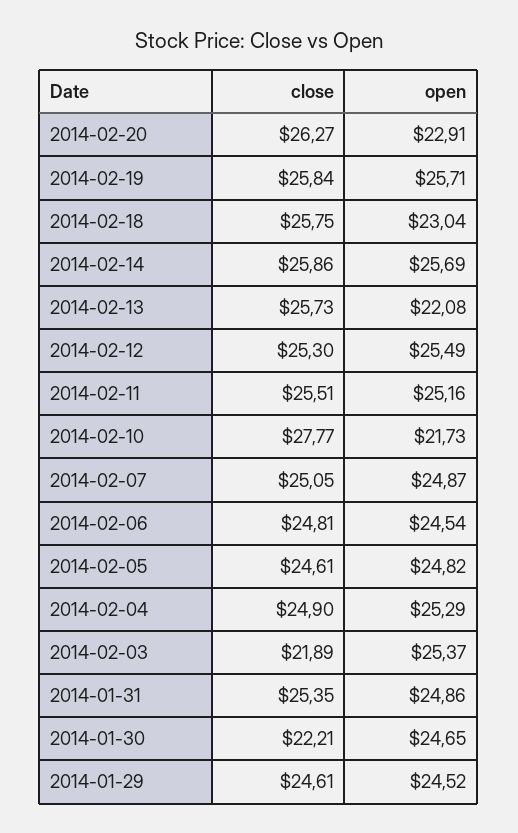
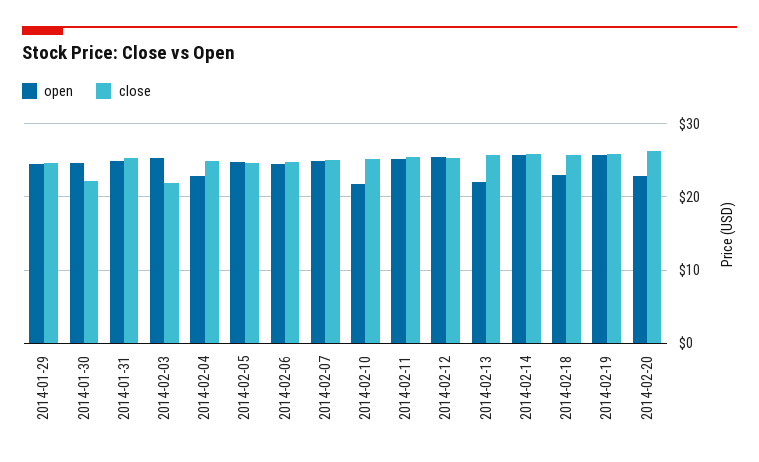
close, 2014-02-10: 27.77 -> 25
open, 2014-02-04: 25.29 -> 23

